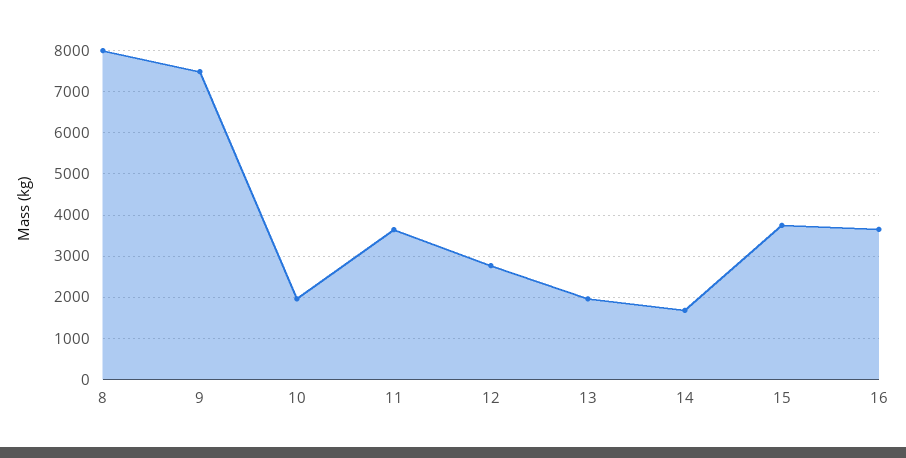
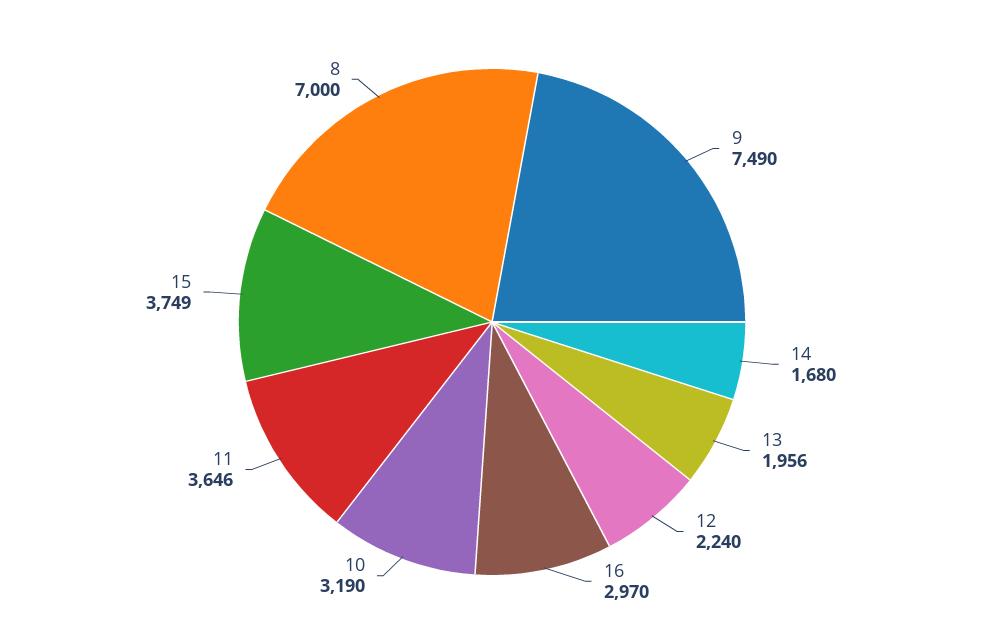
8: 8000 -> 7000
10: 2000 -> 3190
12: 2800 -> 2240
16: 3600 -> 2970

